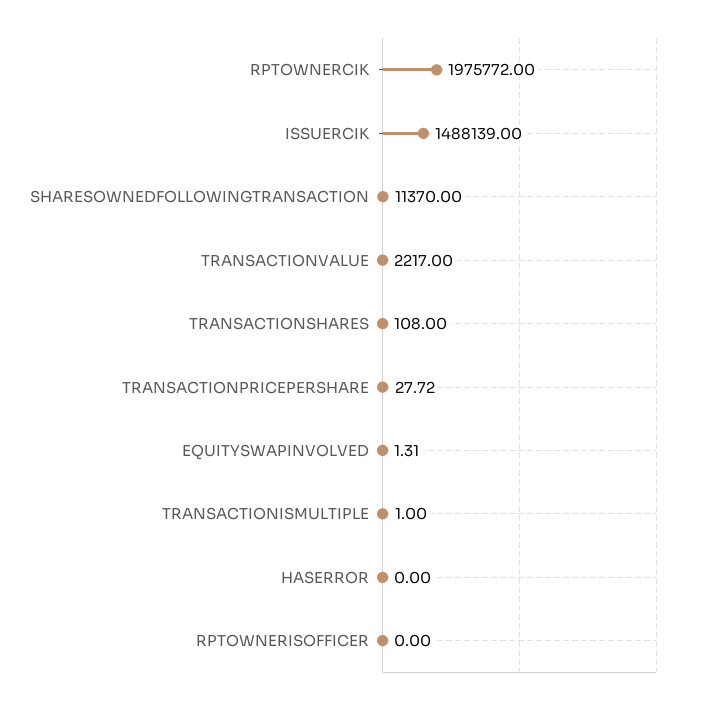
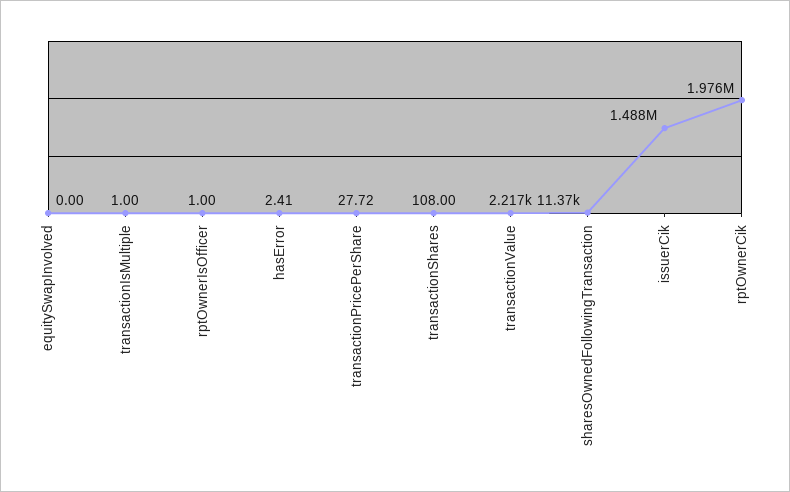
EQUITYSWAPINVOLVED: 1.31 -> 0
HASERROR: 0 -> 2.41
RPTOWNERISOFFICER: 0 -> 1

